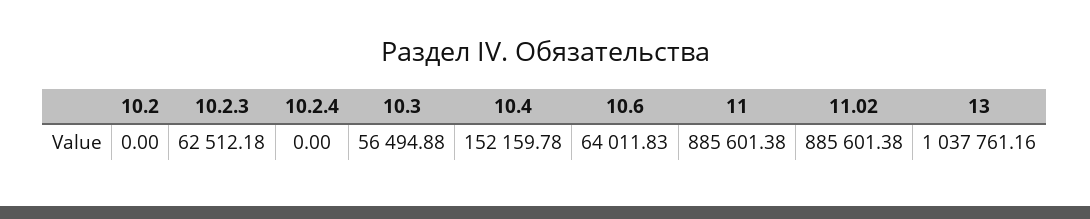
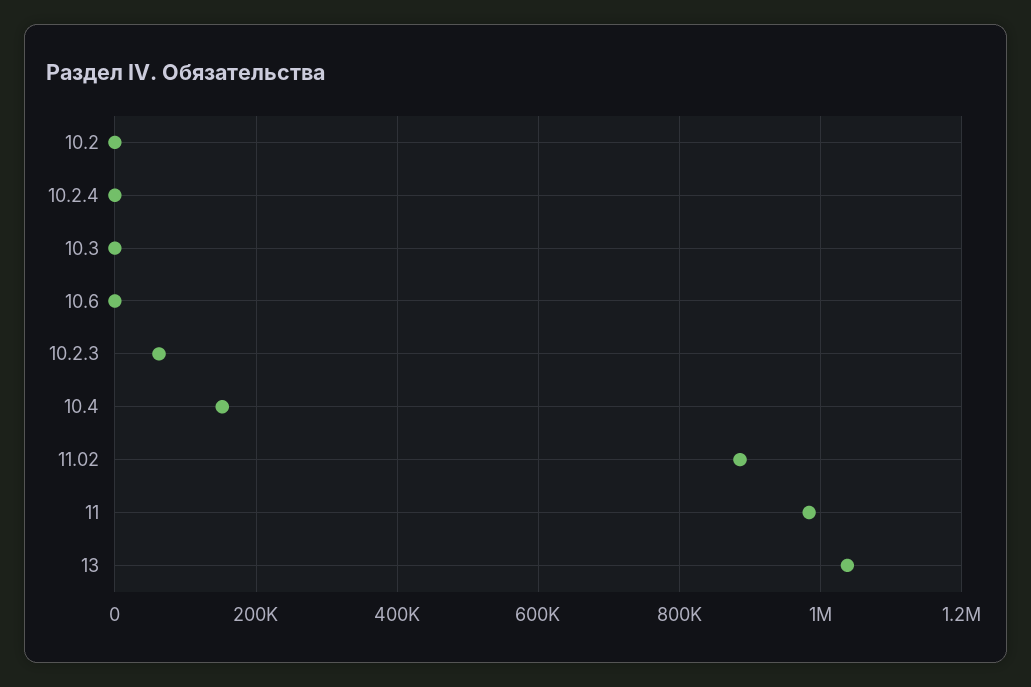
10.3: 56494.88 -> 0
10.6: 64011.83 -> 0
11: 885601.38 -> 980000

